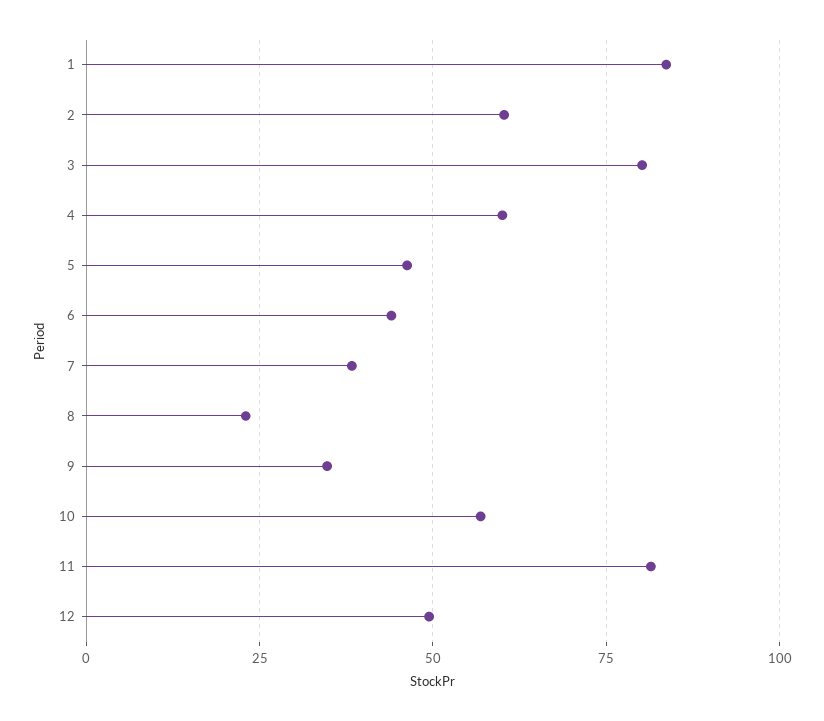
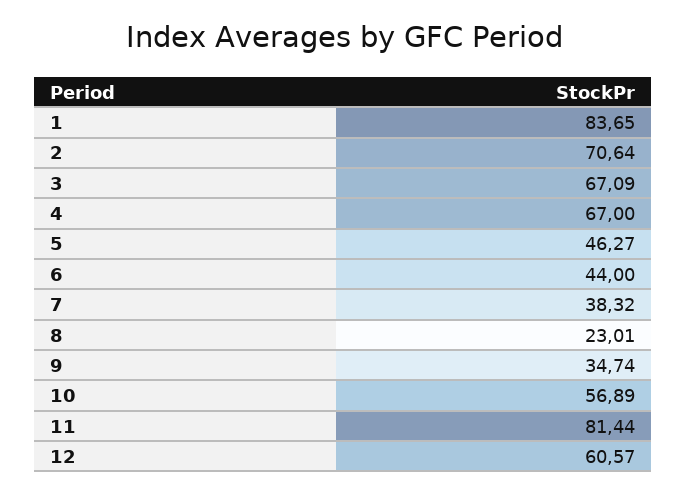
2: 60 -> 70.64
3: 80 -> 67.09
4: 60 -> 67
12: 50 -> 60.57

